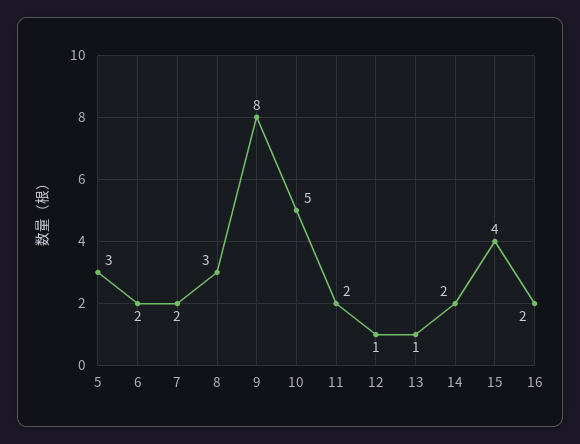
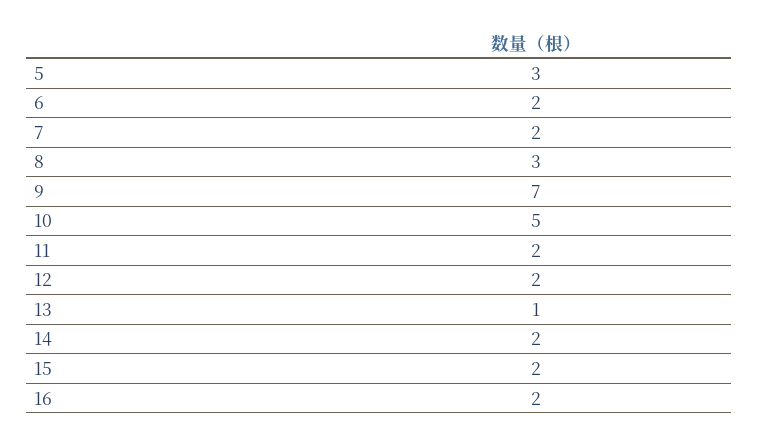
9: 8 -> 7
12: 1 -> 2
15: 4 -> 2

